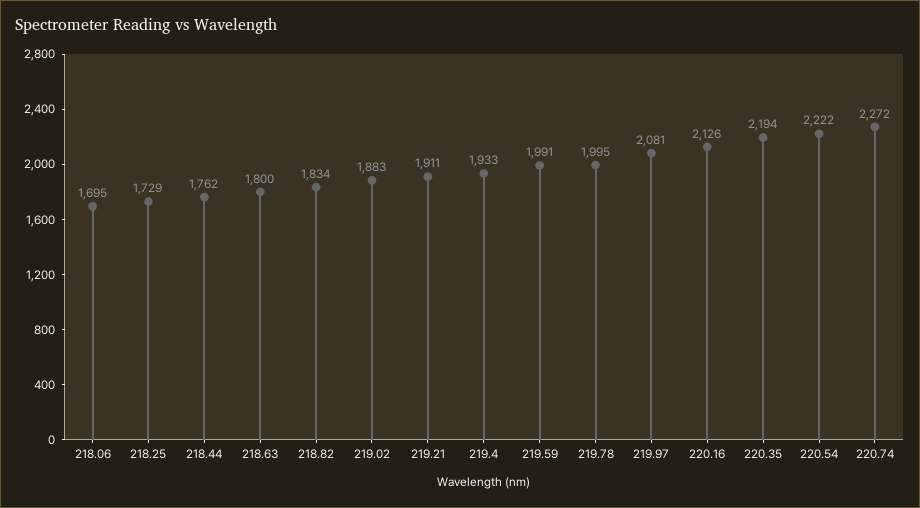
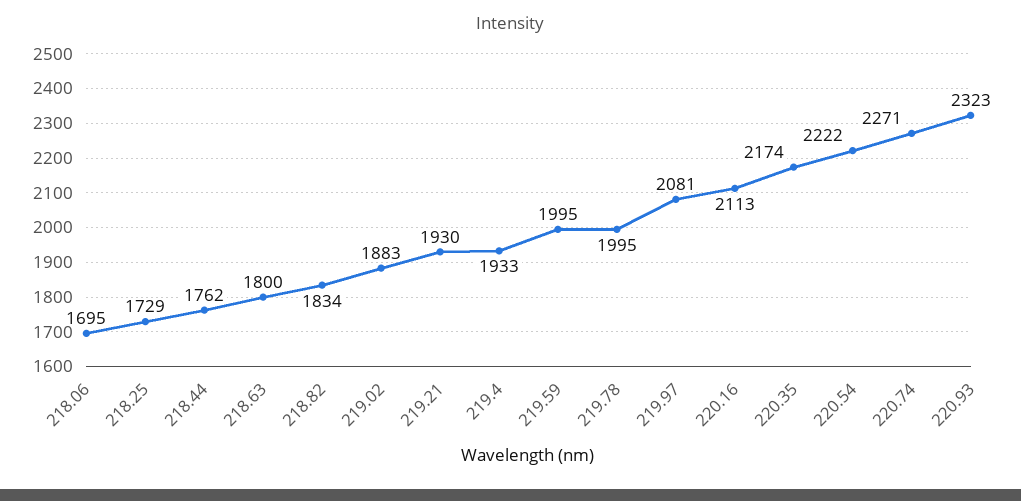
219.21: 1911 -> 1930
219.59: 1991 -> 1995
220.16: 2126 -> 2113
220.35: 2194 -> 2174
220.74: 2272 -> 2271
220.93: none -> 2323

